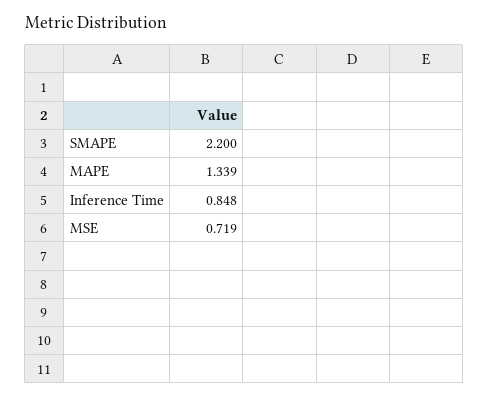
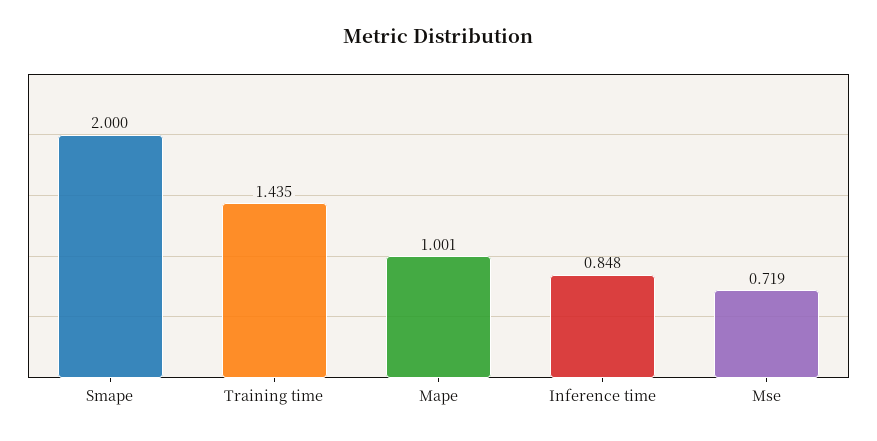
SMAPE: 2.2 -> 2
MAPE: 1.339 -> 1.001
Training time: none -> 1.435

